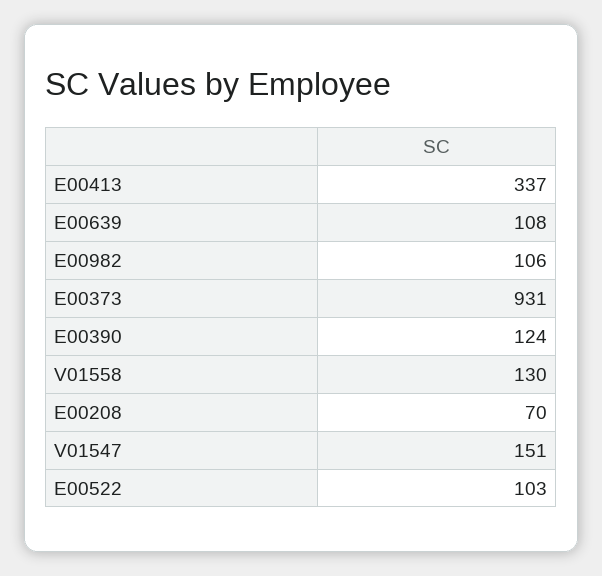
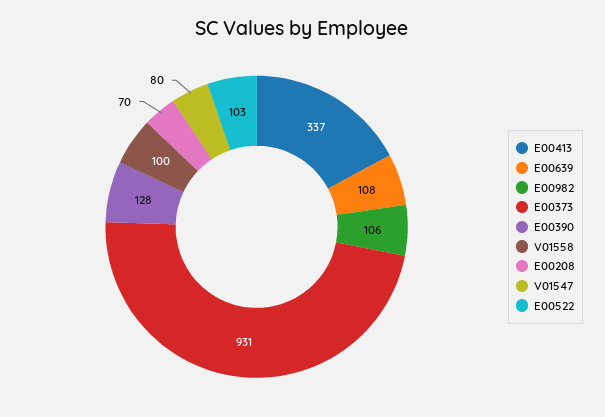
E00390: 124 -> 128
V01558: 130 -> 100
V01547: 151 -> 80

